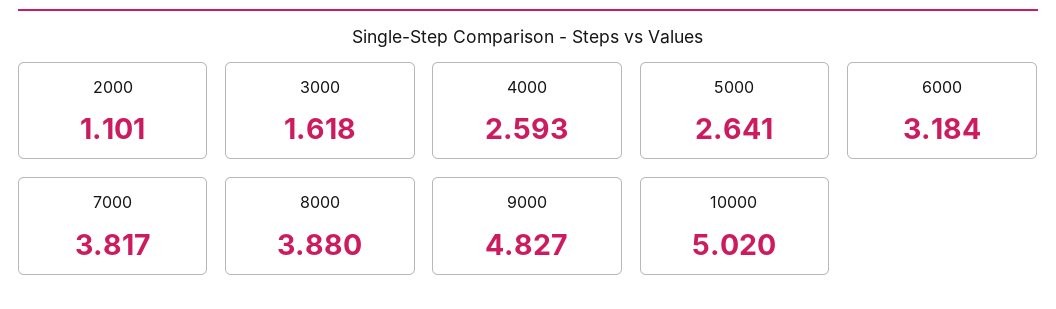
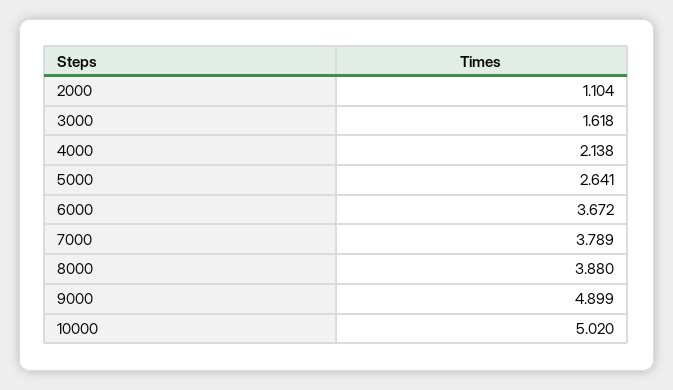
2000: 1.101 -> 1.104
4000: 2.593 -> 2.138
6000: 3.184 -> 3.672
7000: 3.817 -> 3.789
9000: 4.827 -> 4.899

